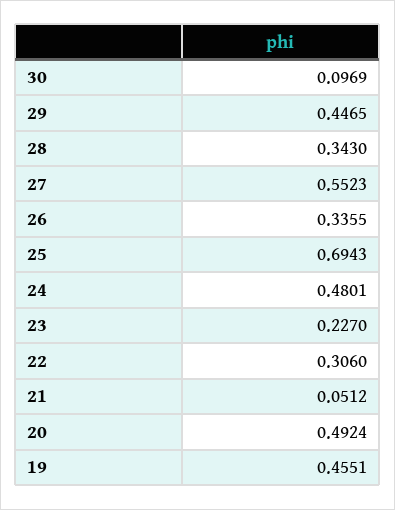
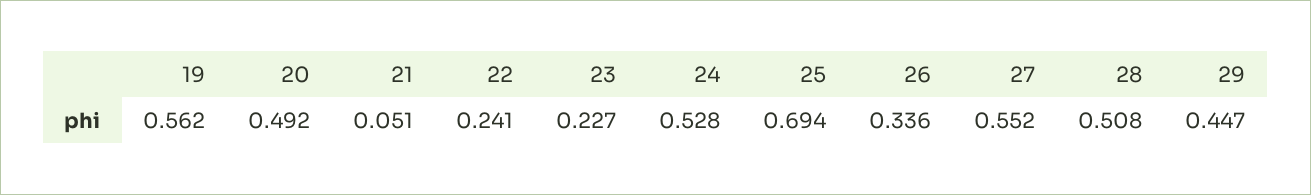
30: 0.0969 -> none
28: 0.343 -> 0.508
24: 0.4801 -> 0.528
22: 0.306 -> 0.241
19: 0.4551 -> 0.562

